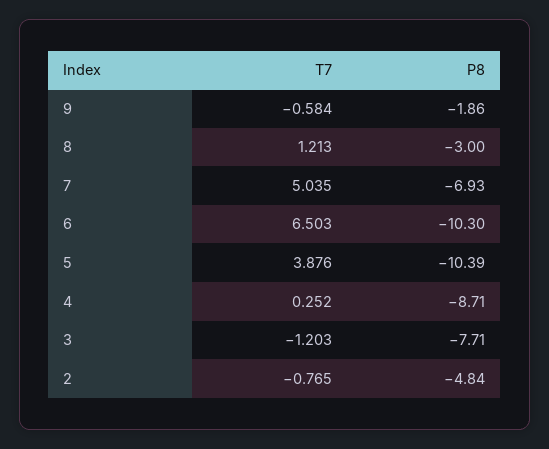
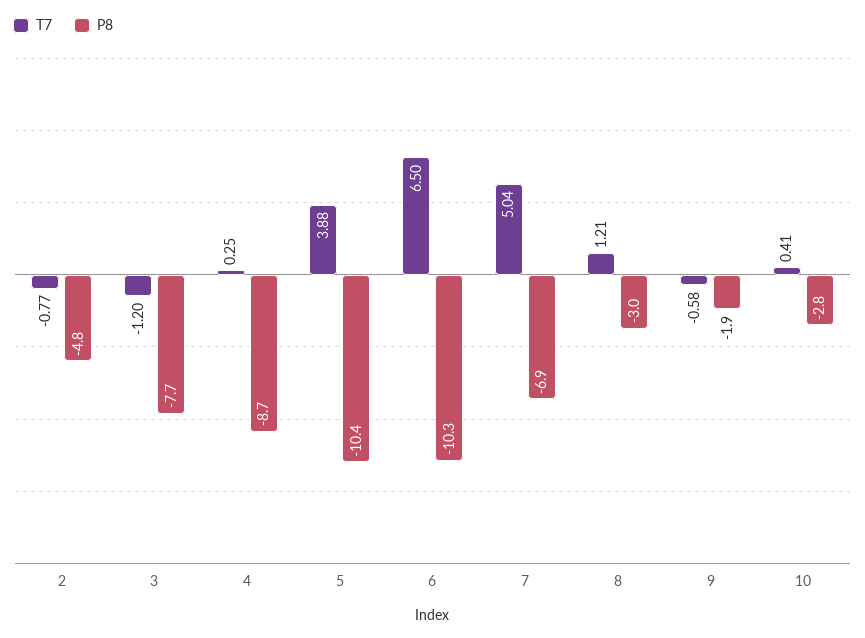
T7, 10: none -> 0.41
P8, 10: none -> -2.8

